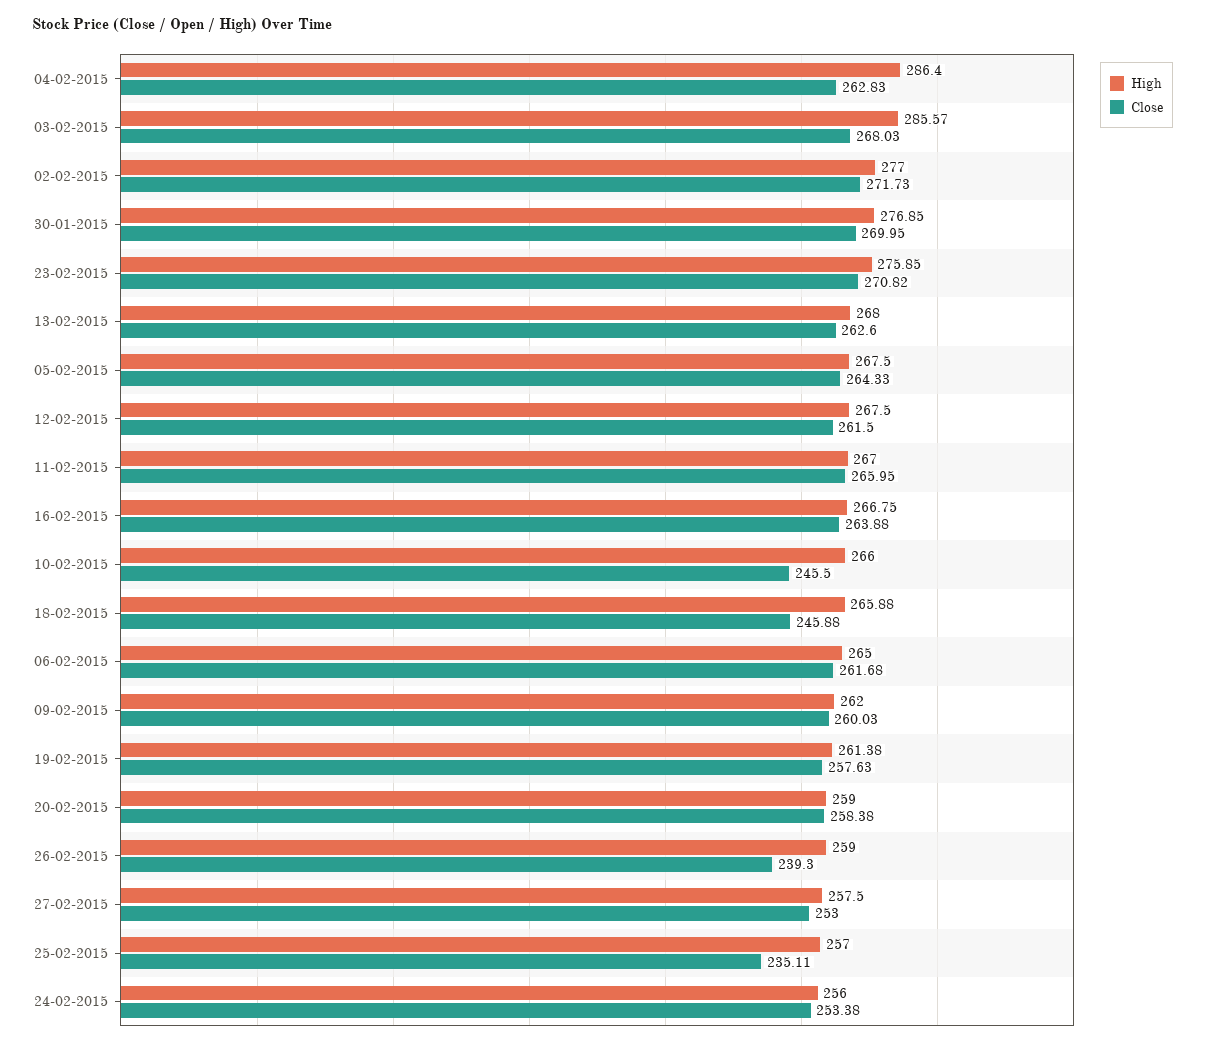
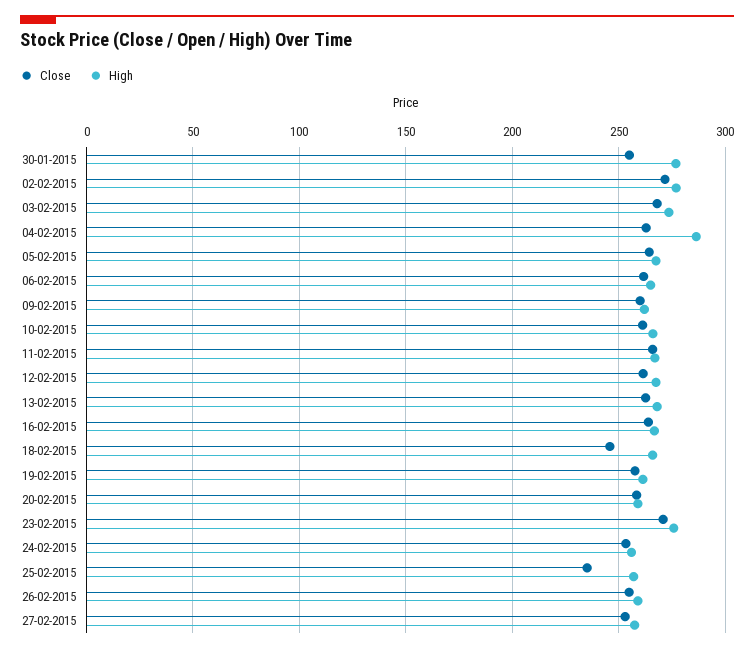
High, 03-02-2015: 285.57 -> 275
Close, 30-01-2015: 269.95 -> 255
Close, 10-02-2015: 245.5 -> 260
Close, 26-02-2015: 239.3 -> 255

